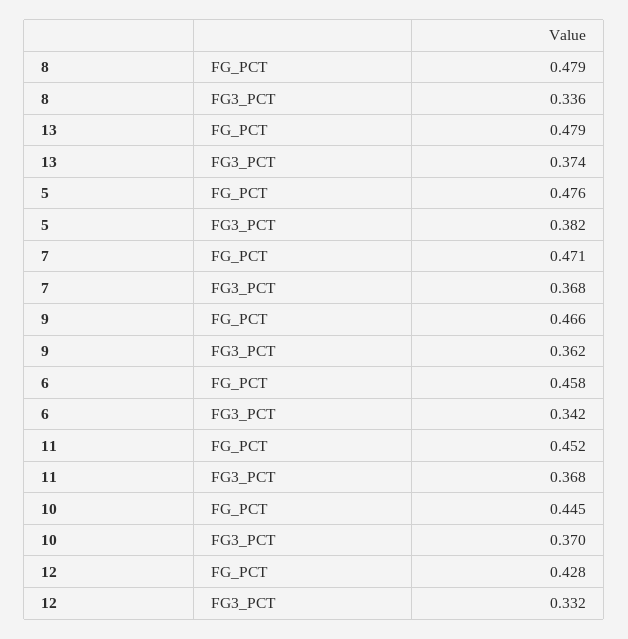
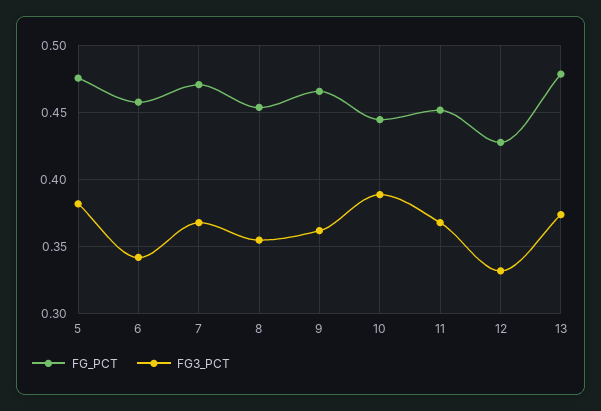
FG_PCT, 8: 0.479 -> 0.455
FG3_PCT, 8: 0.336 -> 0.355
FG3_PCT, 10: 0.37 -> 0.39

